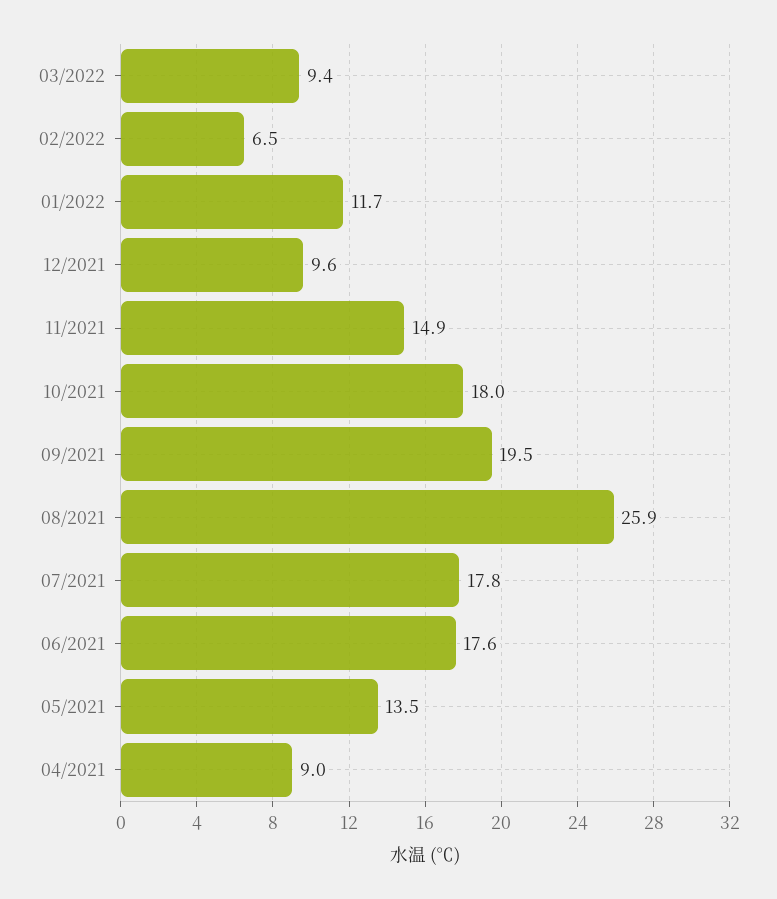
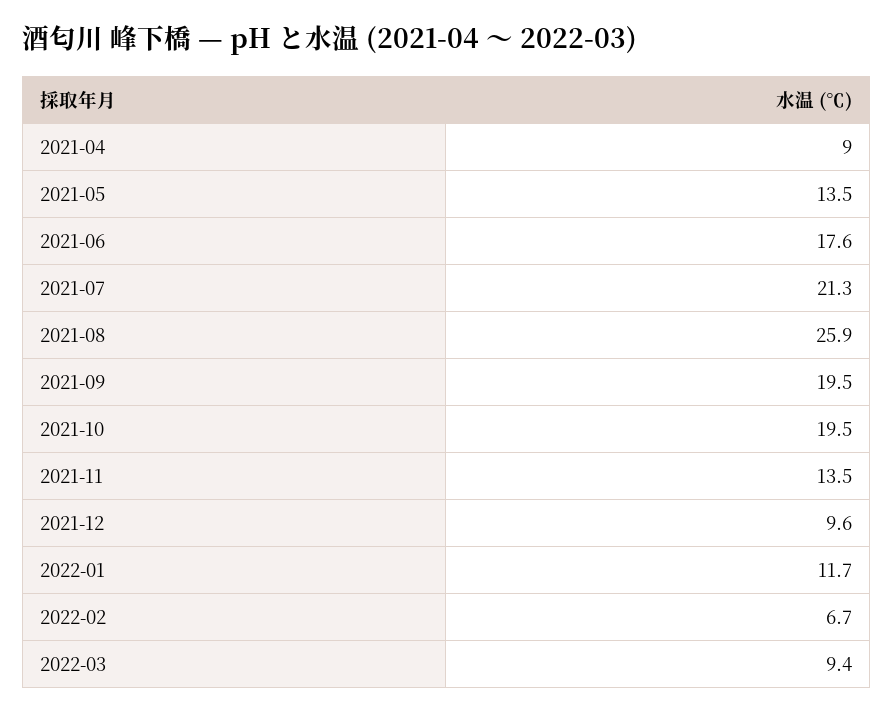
02/2022: 6.5 -> 6.7
11/2021: 14.9 -> 13.5
10/2021: 18 -> 19.5
07/2021: 17.8 -> 21.3

